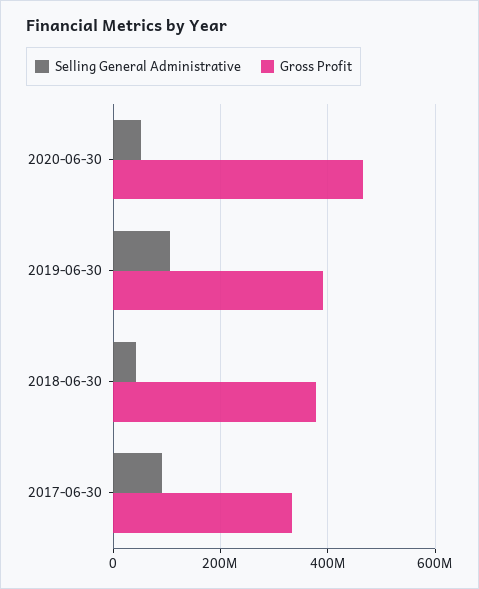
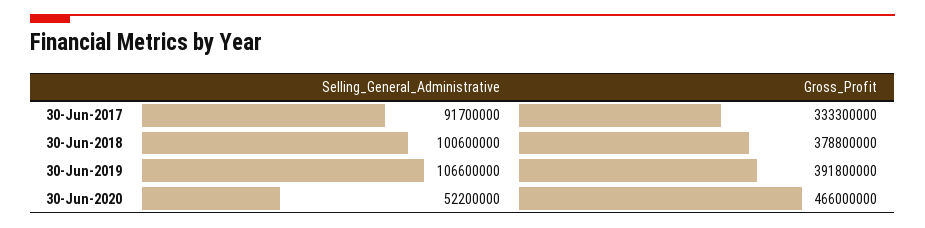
Selling General Administrative, 2018-06-30: 40000000 -> 100600000

